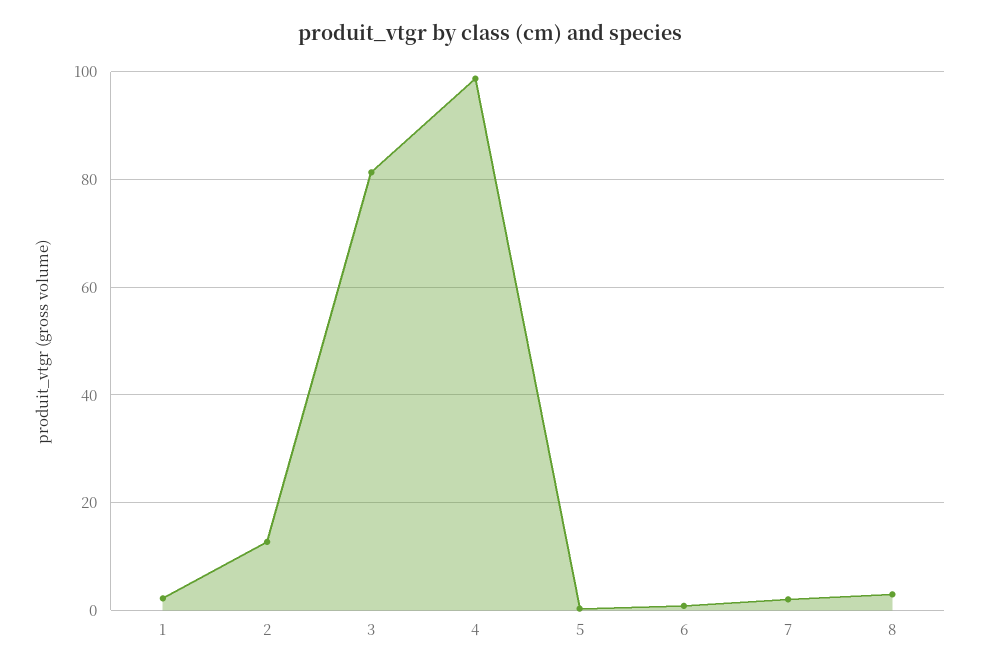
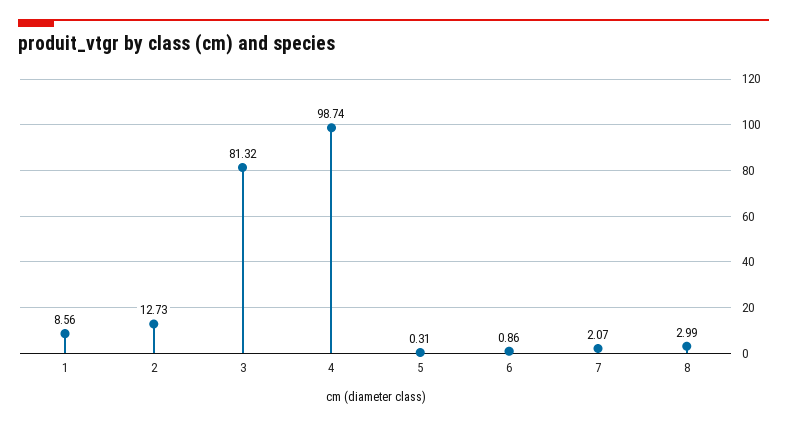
1: 2 -> 8.56

